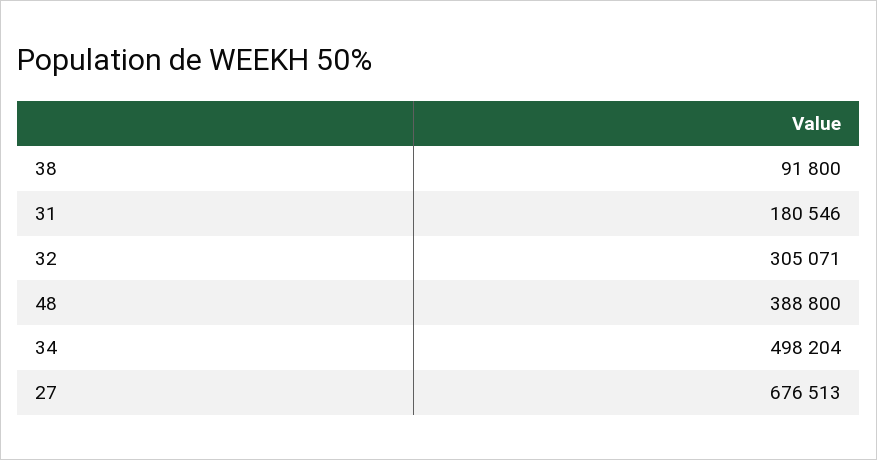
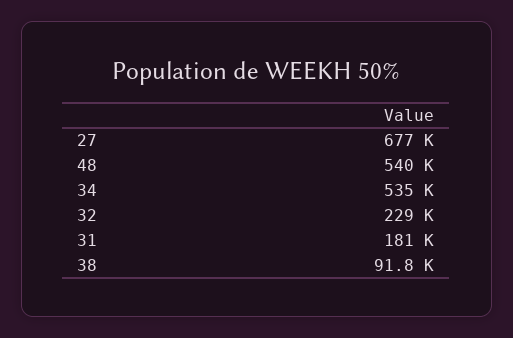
32: 305071 -> 229000
48: 388800 -> 540000
34: 498204 -> 535000

